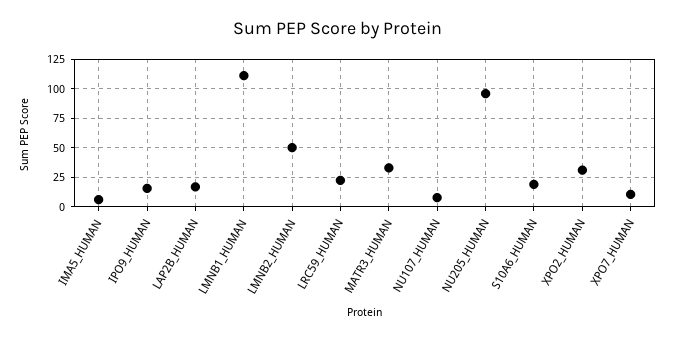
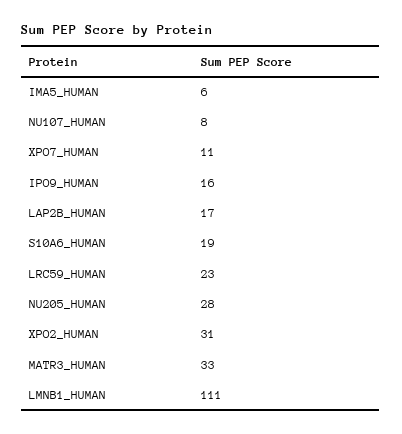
LMNB2_HUMAN: 50 -> none
NU205_HUMAN: 100 -> 28

